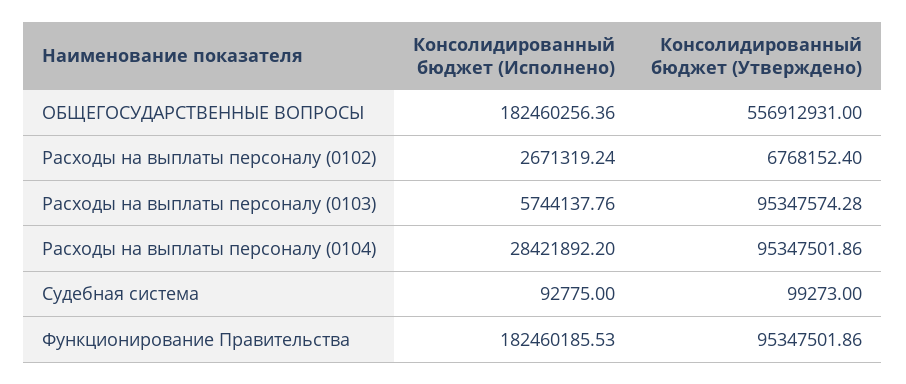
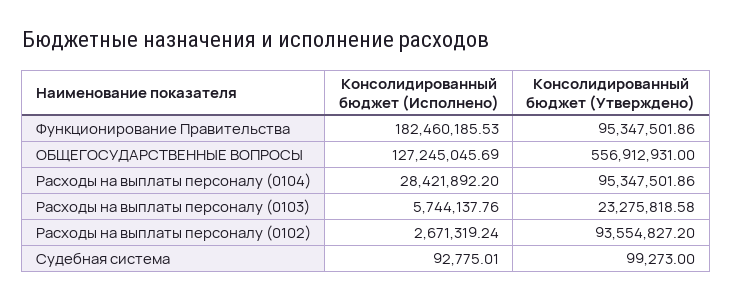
Консолидированный бюджет (Исполнено), ОБЩЕГОСУДАРСТВЕННЫЕ ВОПРОСЫ: 182460256.36 -> 127245045.69
Консолидированный бюджет (Утверждено), Расходы на выплаты персоналу (0102): 6768152.4 -> 93554827.2
Консолидированный бюджет (Утверждено), Расходы на выплаты персоналу (0103): 95347574.28 -> 23275818.58
Консолидированный бюджет (Исполнено), Судебная система: 92775 -> 92775.01

